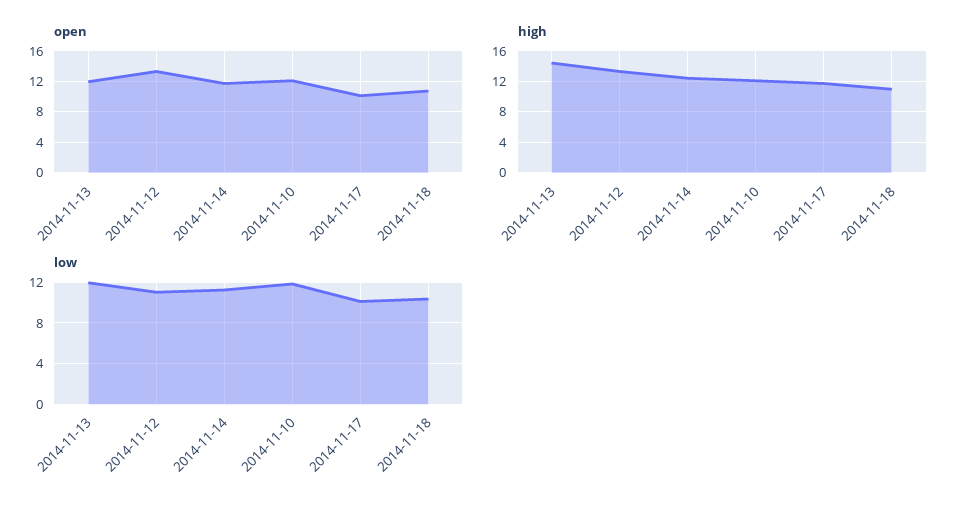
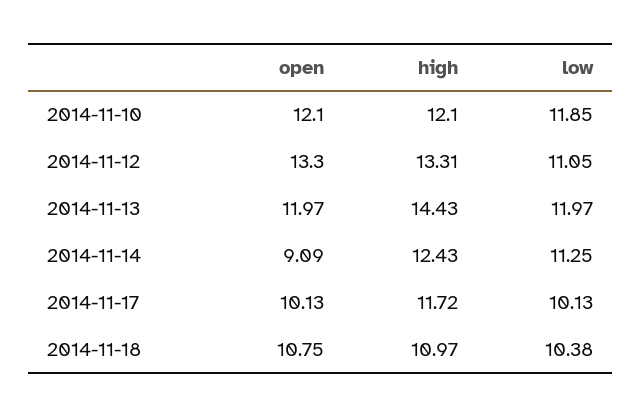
open, 2014-11-14: 12 -> 9.09

